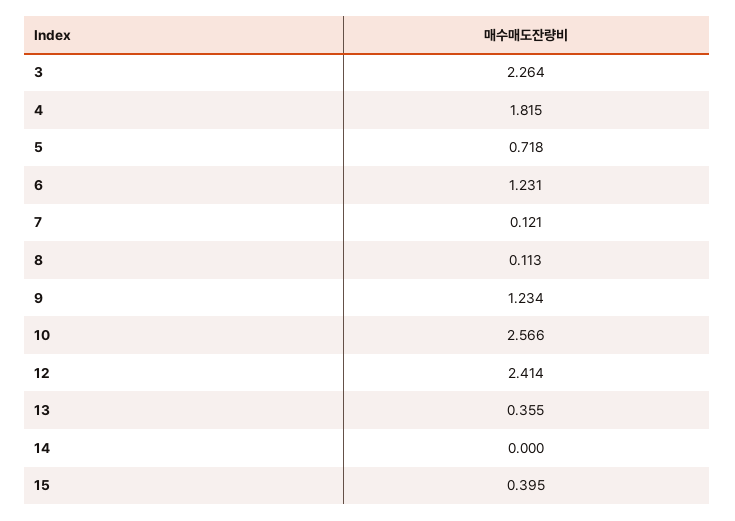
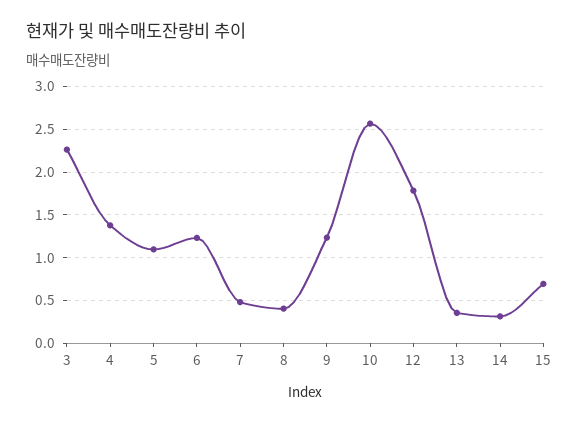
4: 1.815 -> 1.4
5: 0.718 -> 1.1
7: 0.121 -> 0.5
8: 0.113 -> 0.4
12: 2.414 -> 1.8
14: 0 -> 0.3
15: 0.395 -> 0.7

